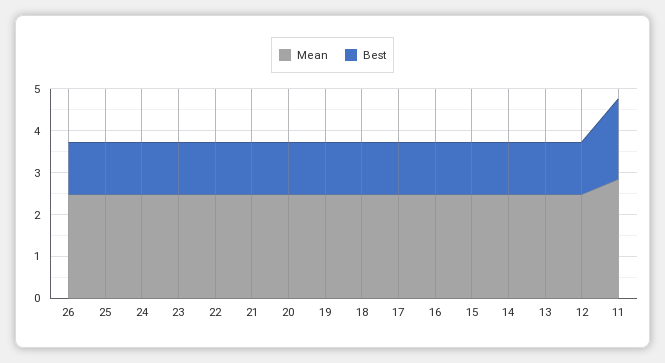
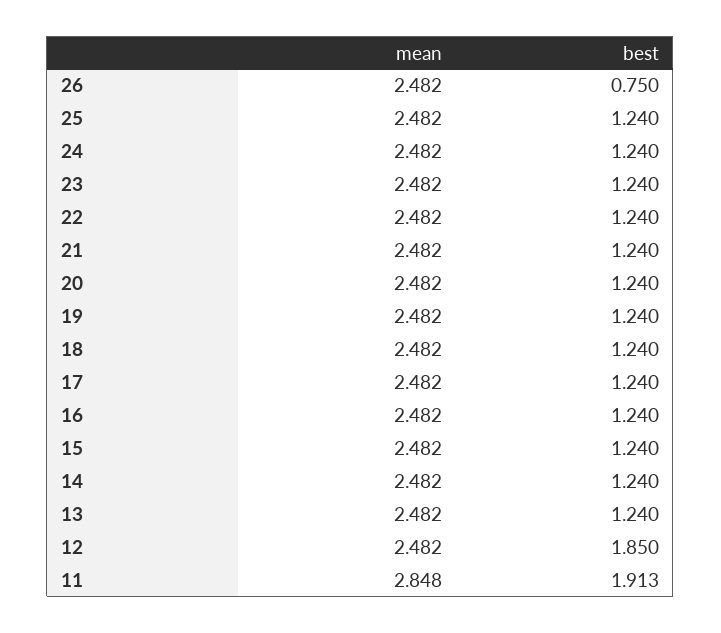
Best, 26: 1.2 -> 0.75
Best, 12: 1.2 -> 1.85

